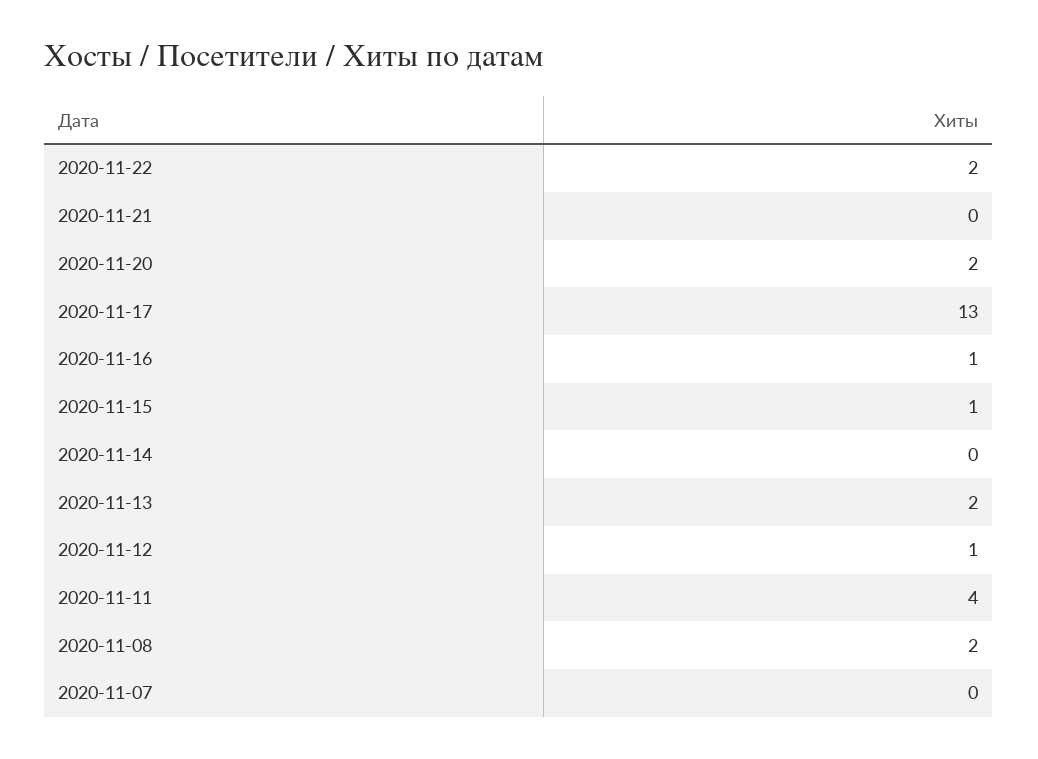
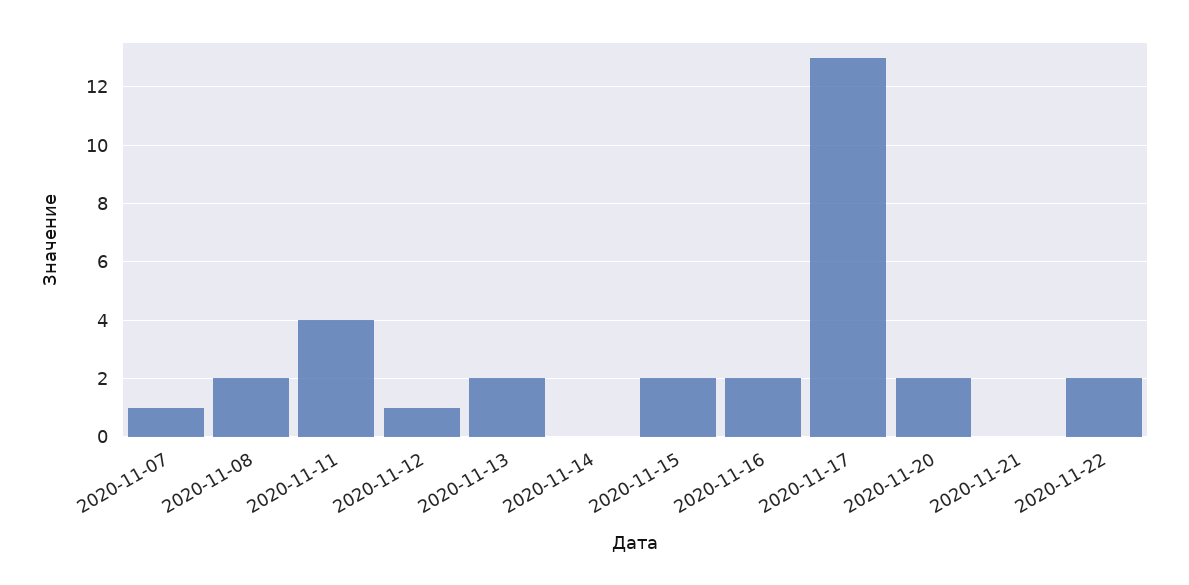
2020-11-16: 1 -> 2
2020-11-15: 1 -> 2
2020-11-07: 0 -> 1

